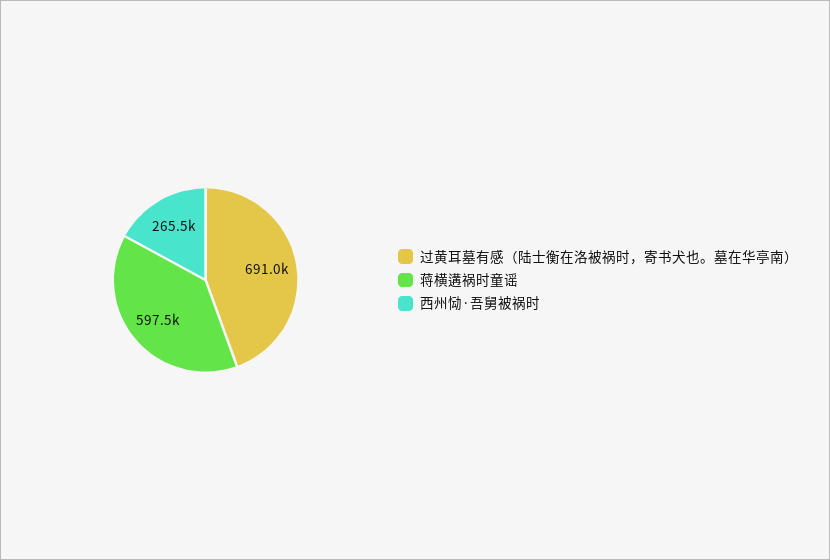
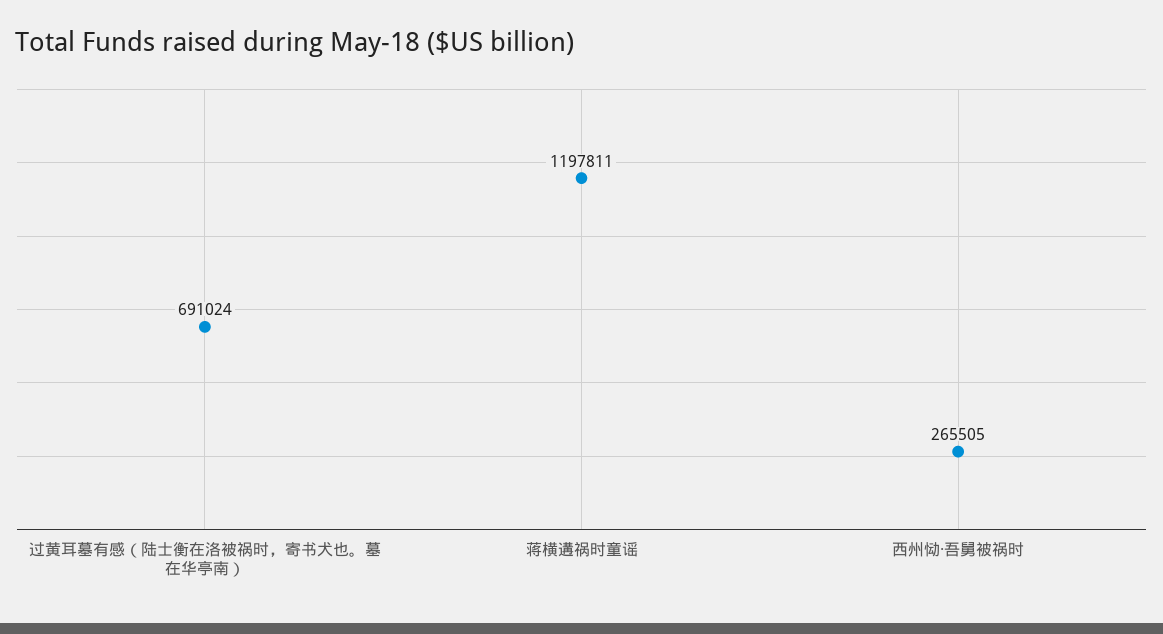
蒋横遘祸时童谣: 597500 -> 1197811

